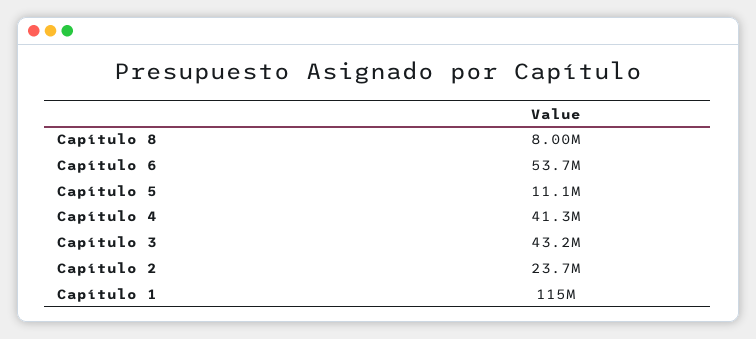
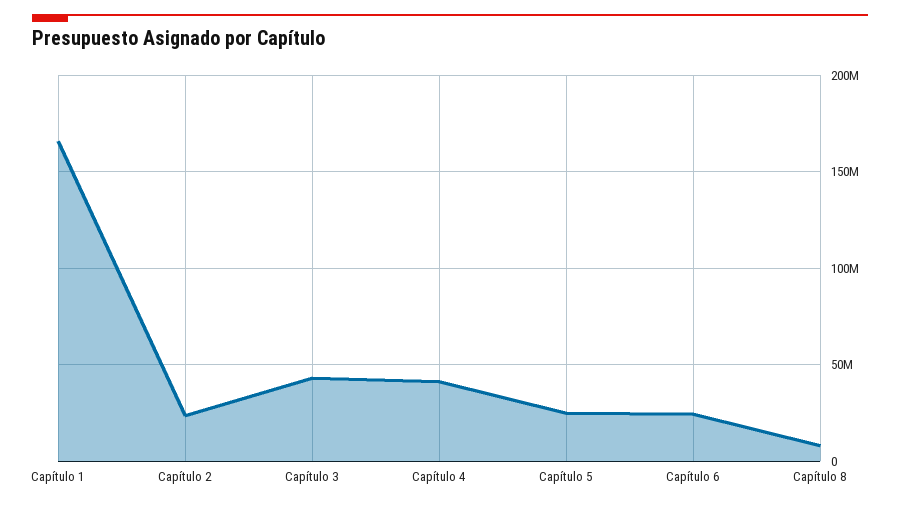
Capítulo 6: 53700000 -> 25000000
Capítulo 5: 11100000 -> 25000000
Capítulo 1: 115000000 -> 165000000

